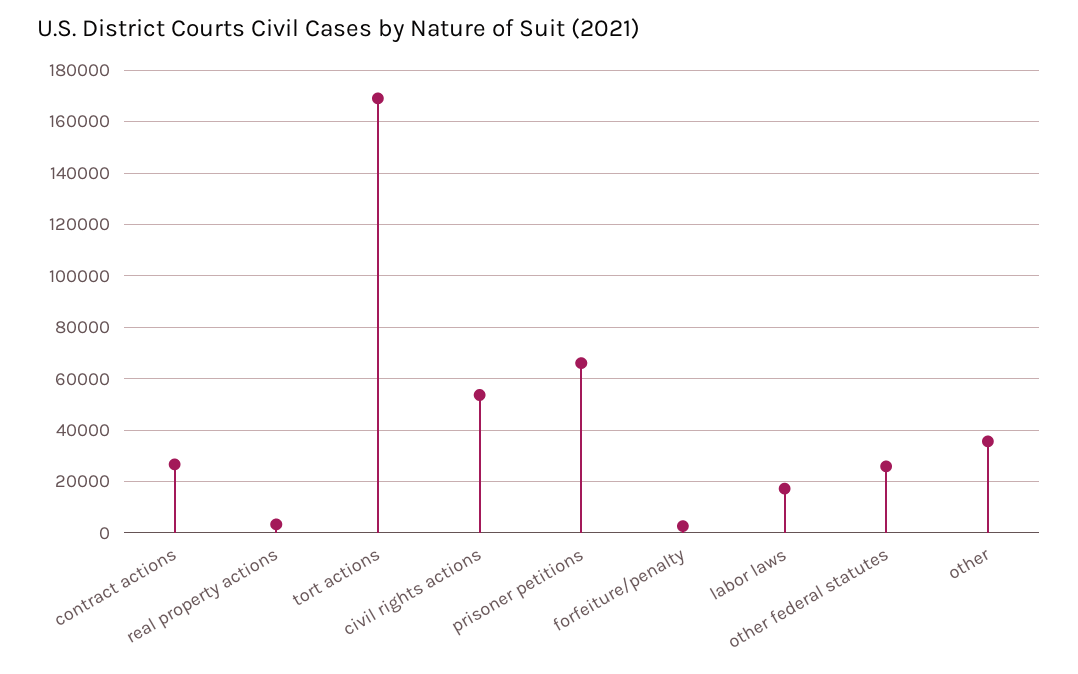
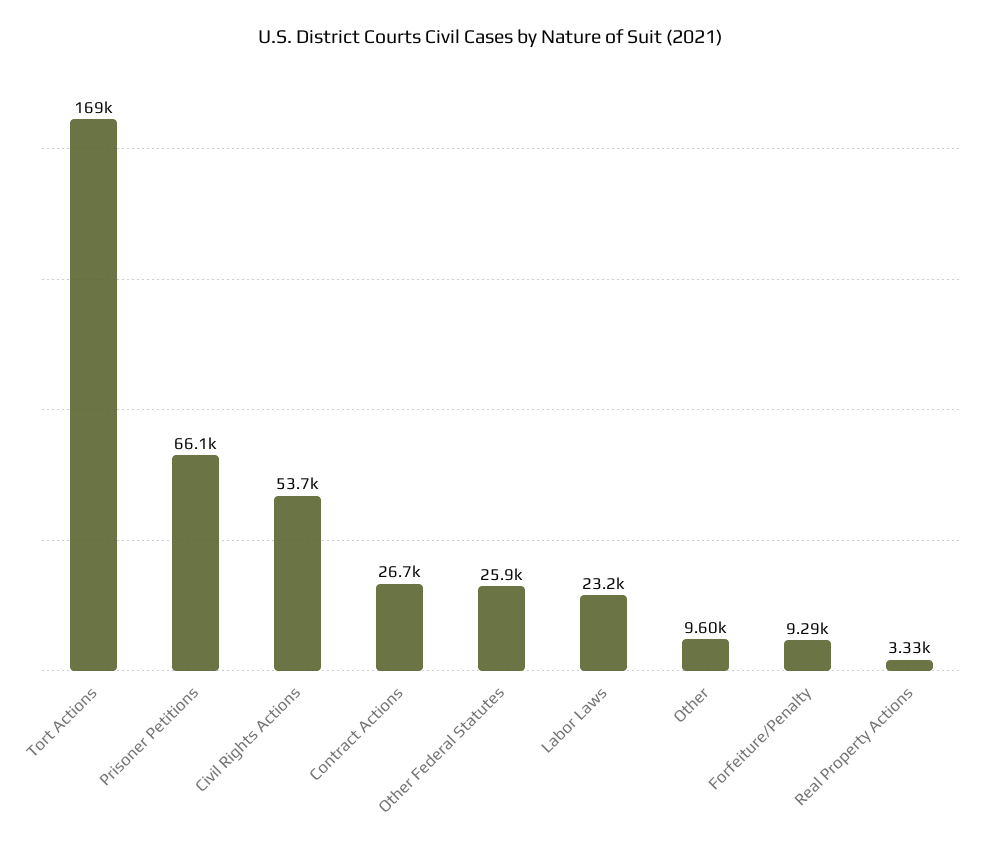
forfeiture/penalty: 2500 -> 9290
labor laws: 17500 -> 23200
other: 35000 -> 9600

